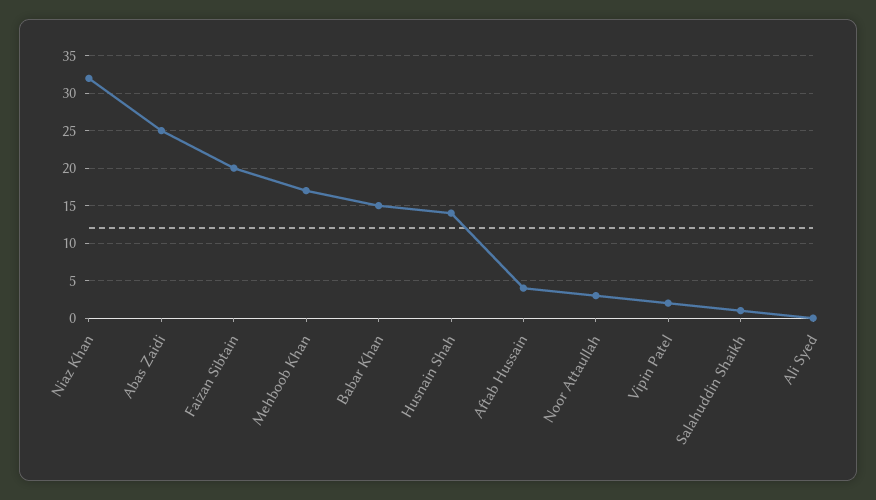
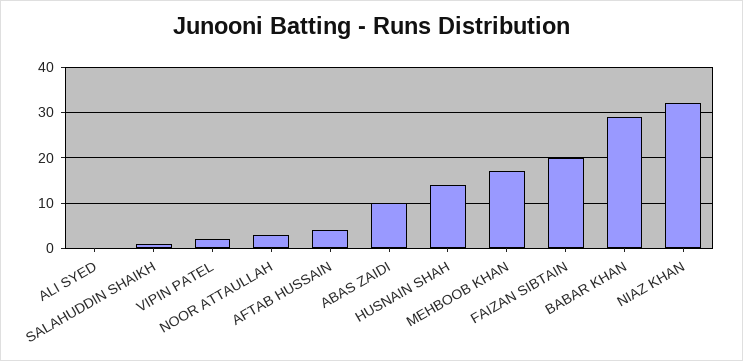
Abas Zaidi: 25 -> 10
Babar Khan: 15 -> 30

